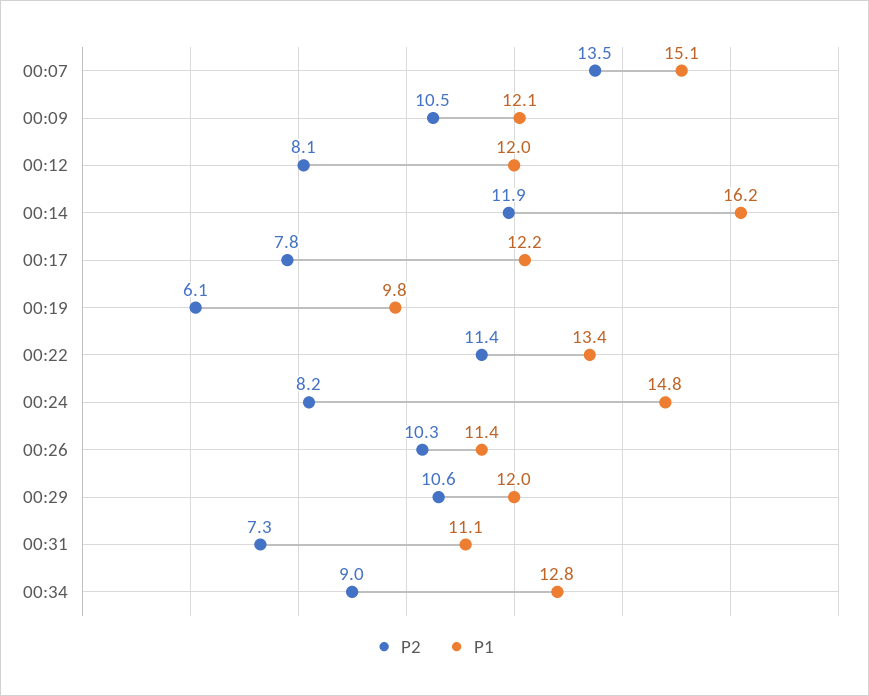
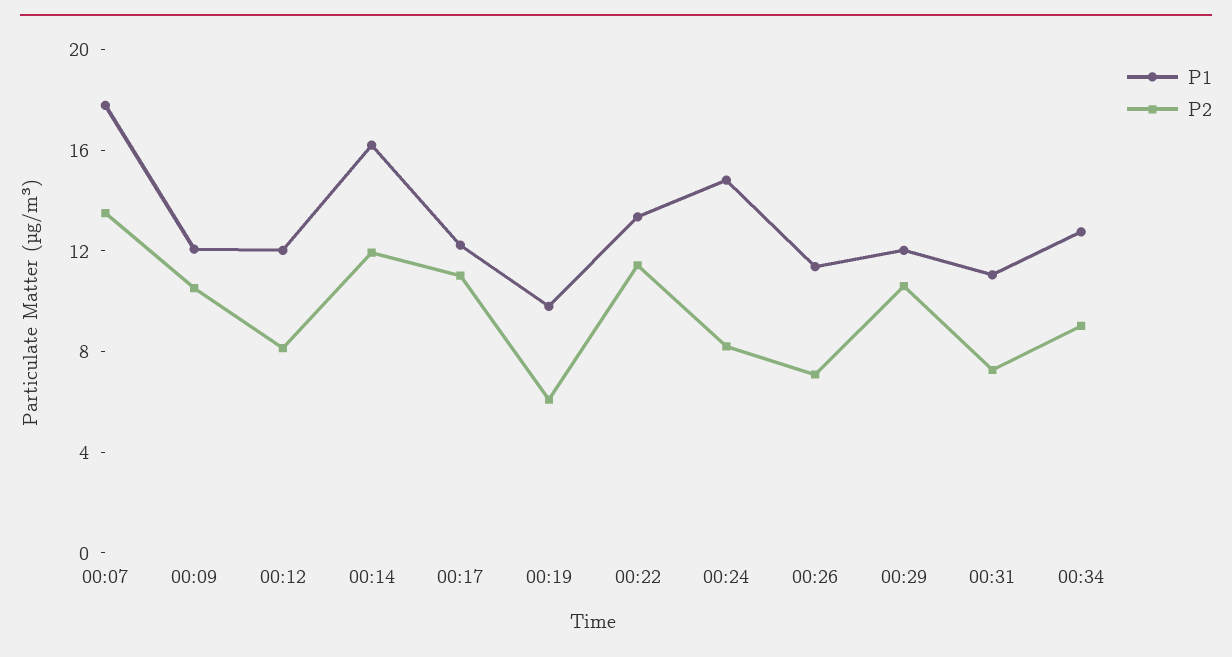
P1, 00:07: 15.1 -> 18
P2, 00:17: 7.8 -> 11
P2, 00:26: 10.3 -> 7

